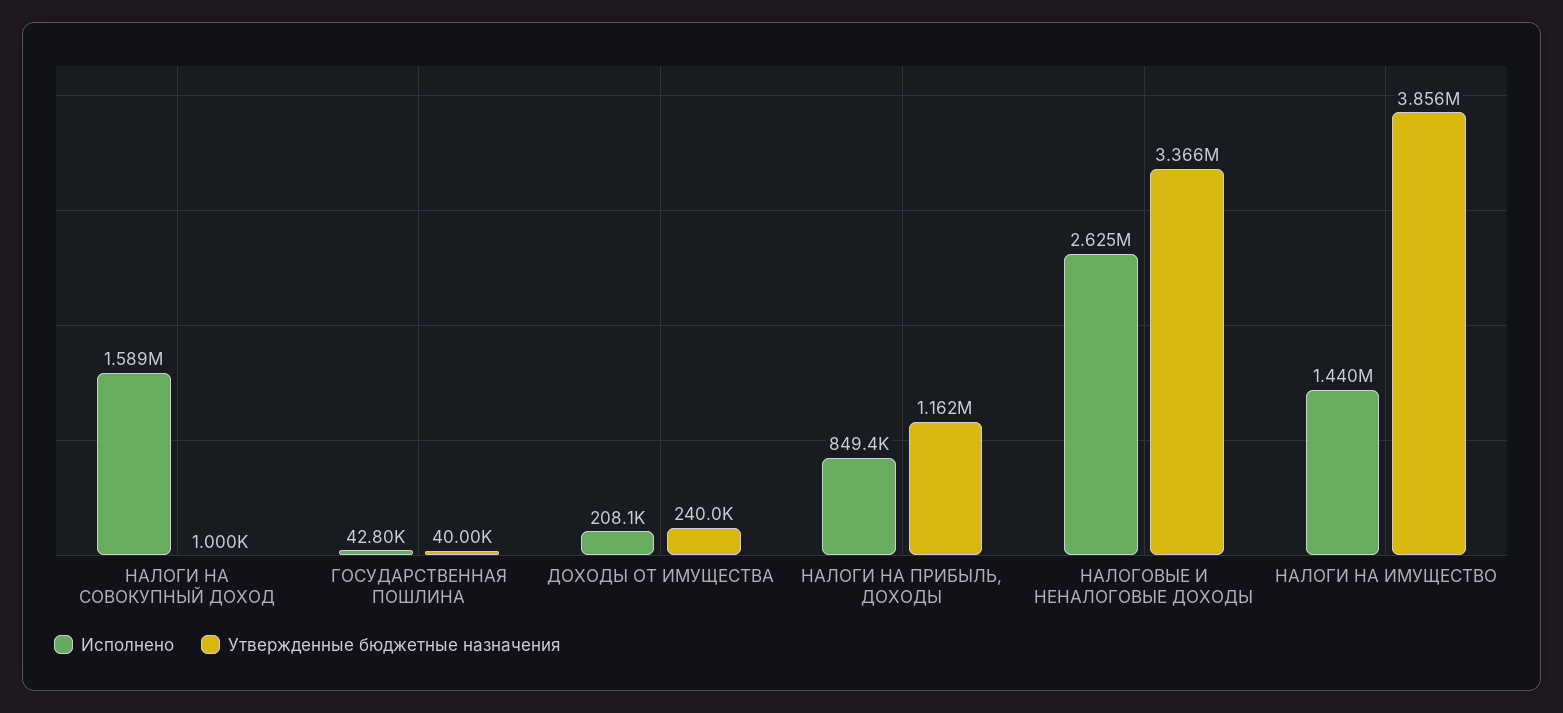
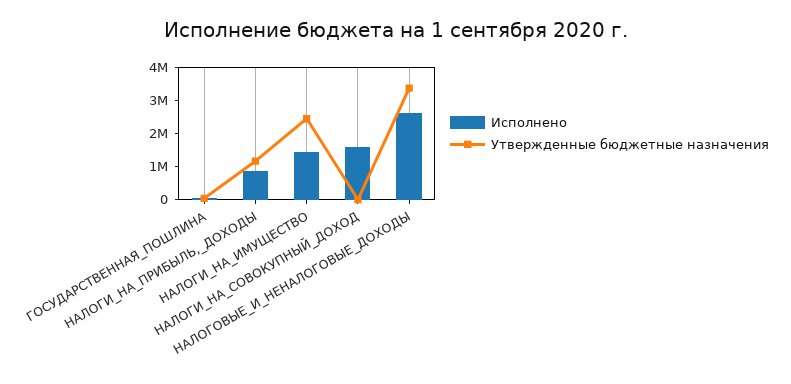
Исполнено, ДОХОДЫ ОТ ИМУЩЕСТВА: 208100 -> none
Утвержденные бюджетные назначения, ДОХОДЫ ОТ ИМУЩЕСТВА: 240000 -> none
Утвержденные бюджетные назначения, НАЛОГИ НА ИМУЩЕСТВО: 3856000 -> 2500000

